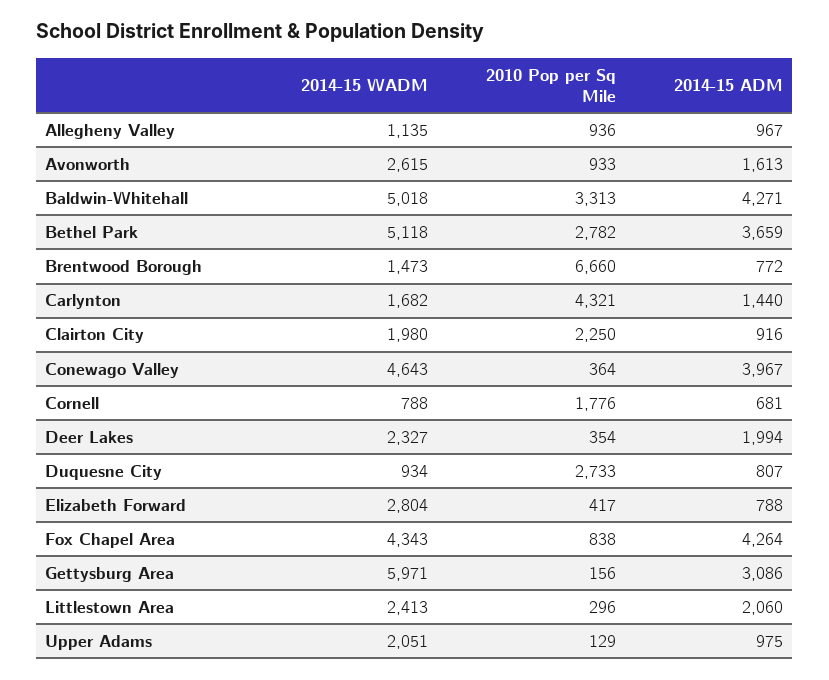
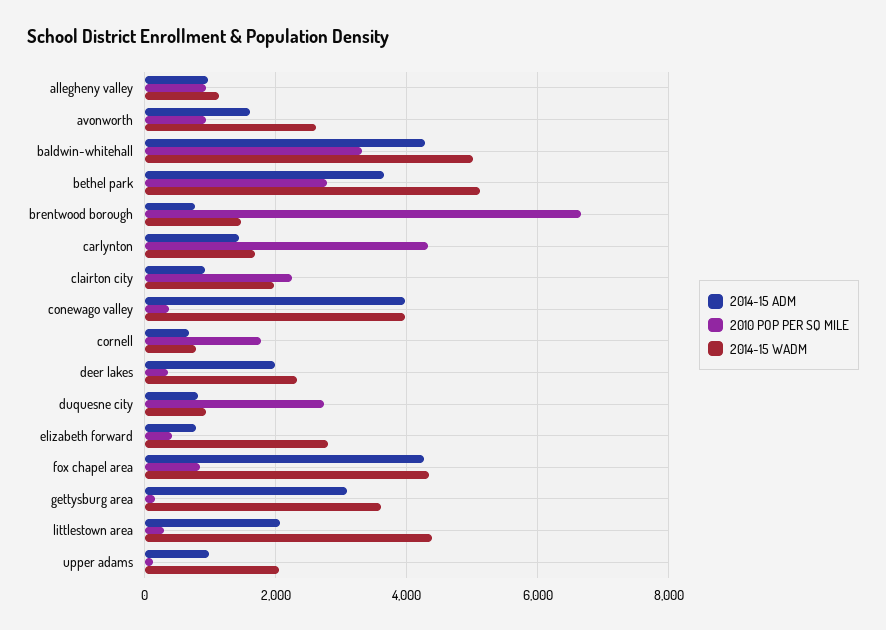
2014-15 WADM, Conewago Valley: 4643 -> 4000
2014-15 WADM, Gettysburg Area: 5971 -> 3600
2014-15 WADM, Littlestown Area: 2413 -> 4400

